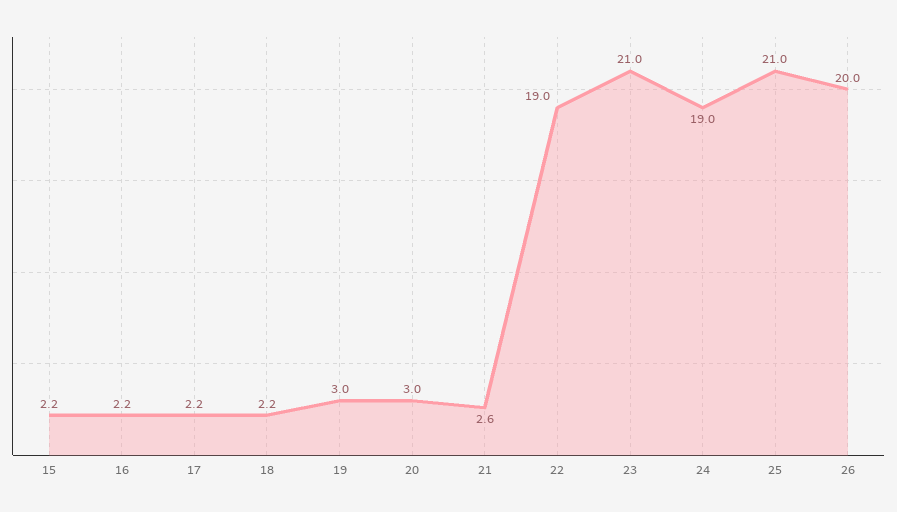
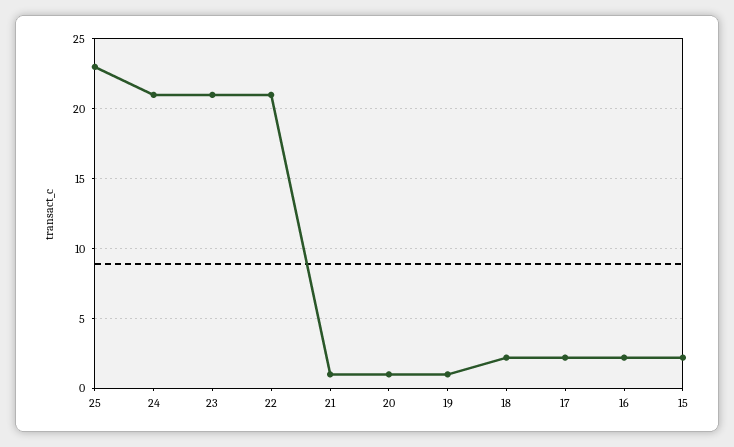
19: 3 -> 1
20: 3 -> 1
21: 2.6 -> 1
22: 19 -> 21
24: 19 -> 21
25: 21 -> 23
26: 20 -> none

